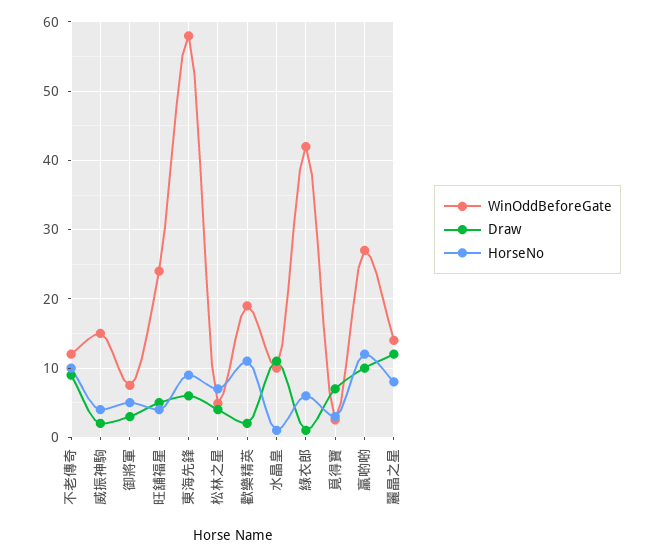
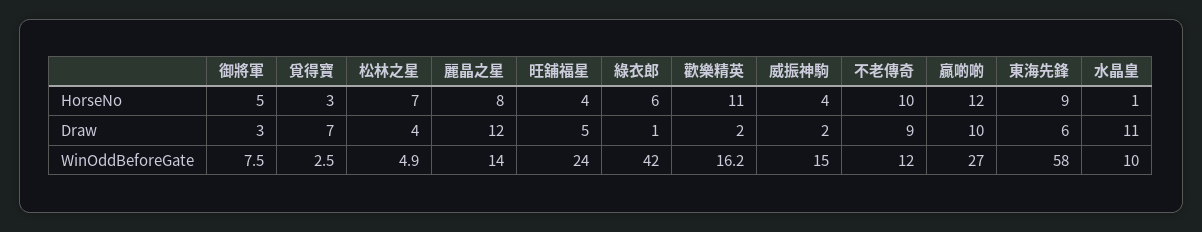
WinOddBeforeGate, 歡樂精英: 19 -> 16.2

